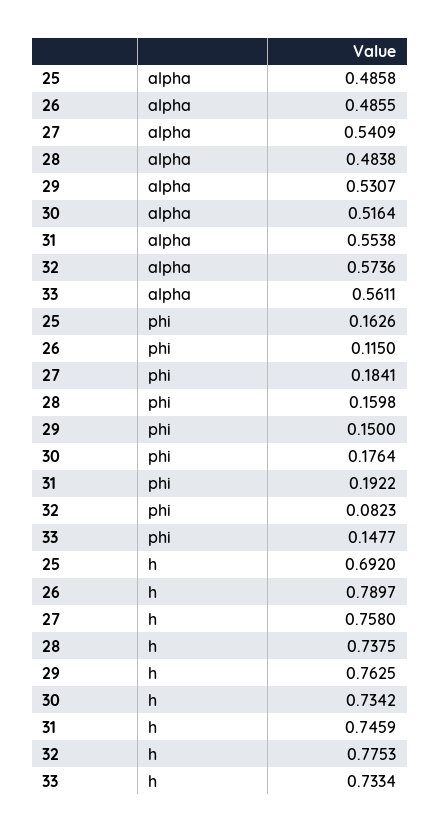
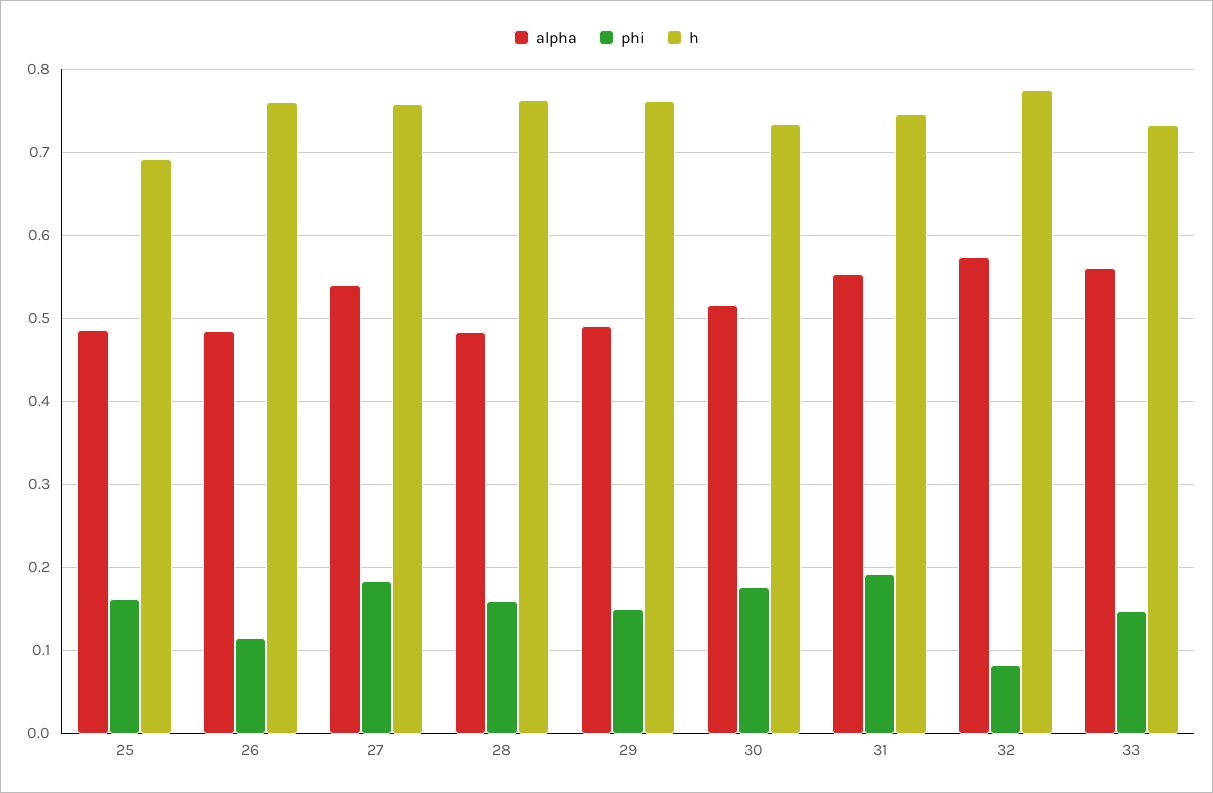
alpha, 29: 0.5307 -> 0.49
h, 26: 0.7897 -> 0.76
h, 28: 0.7375 -> 0.76

